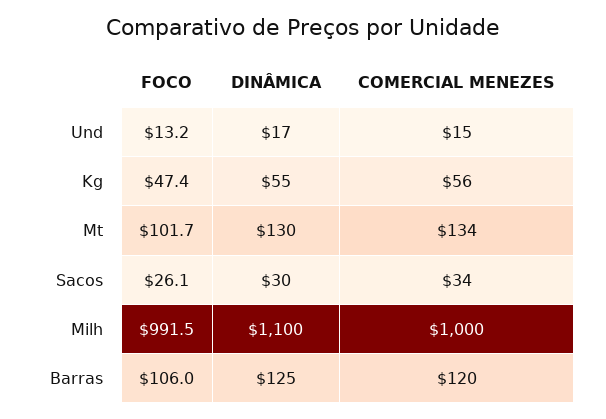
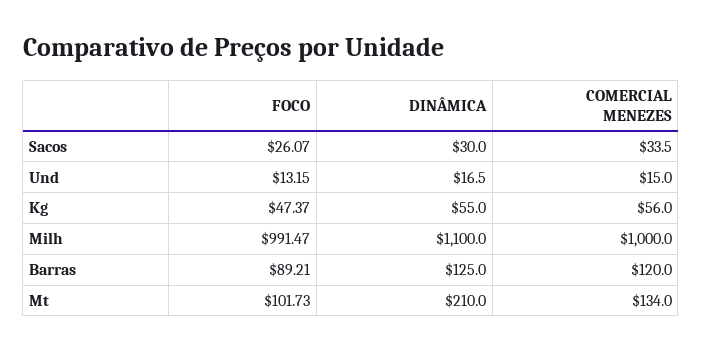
DINÂMICA, Mt: 130 -> 210
FOCO, Barras: 106 -> 89.21

